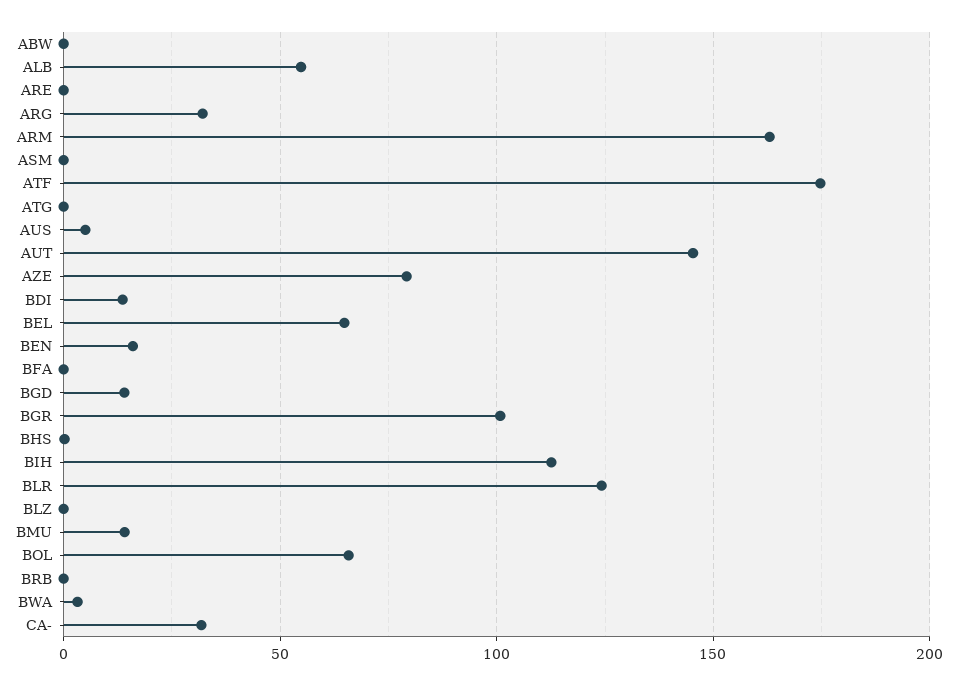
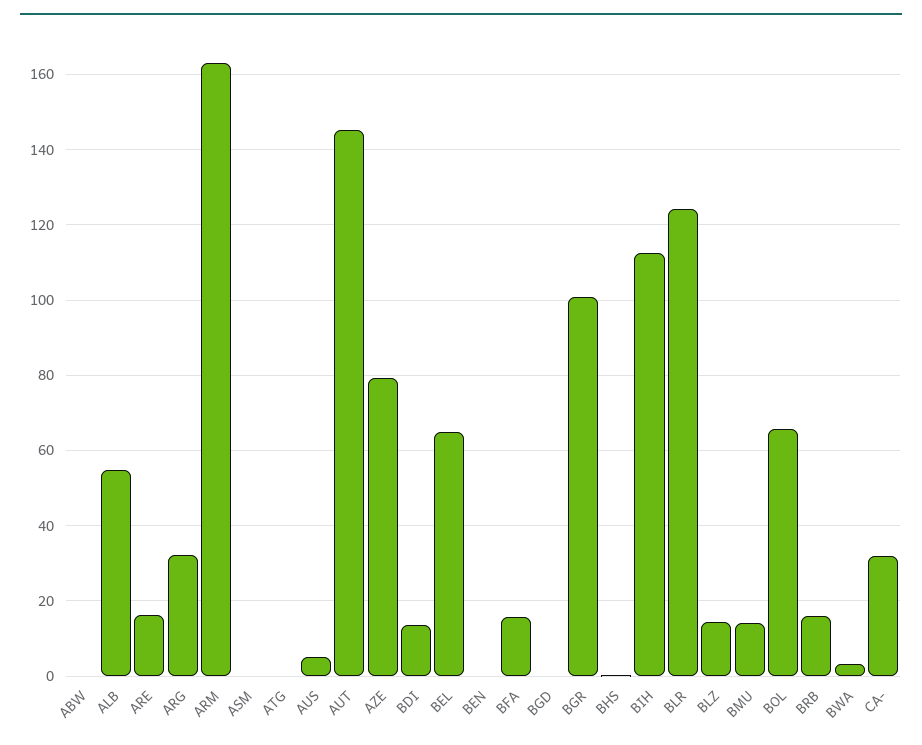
ARE: 0 -> 16
ATF: 175 -> none
BEN: 15 -> 0
BFA: 0 -> 16
BGD: 15 -> 0
BLZ: 0 -> 14
BRB: 0 -> 16

